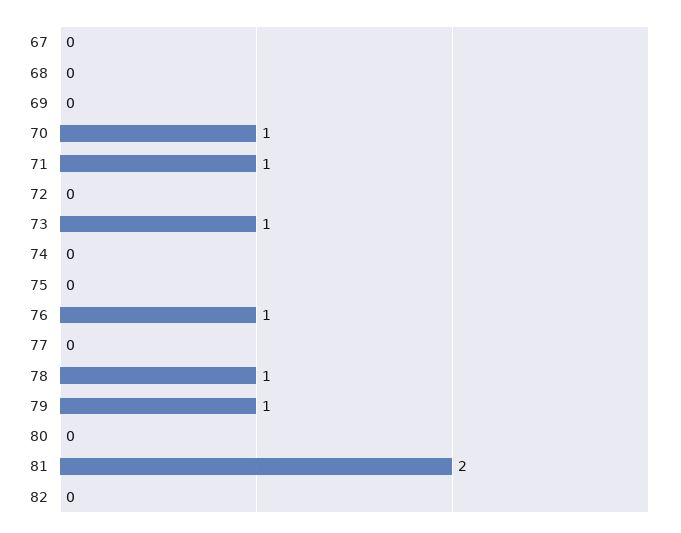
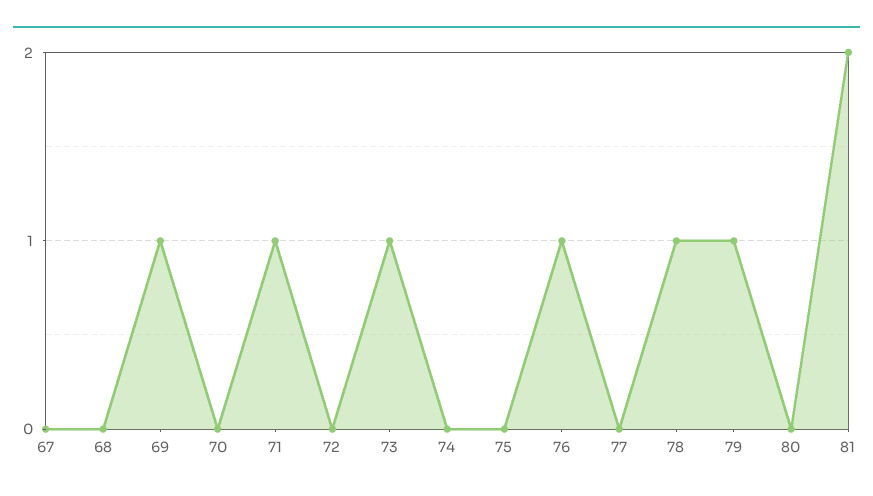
69: 0 -> 1
70: 1 -> 0
82: 0 -> none

